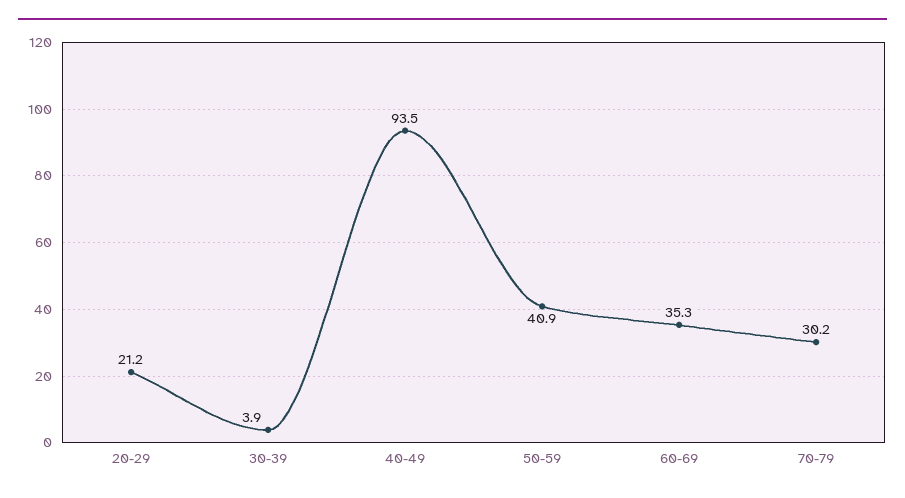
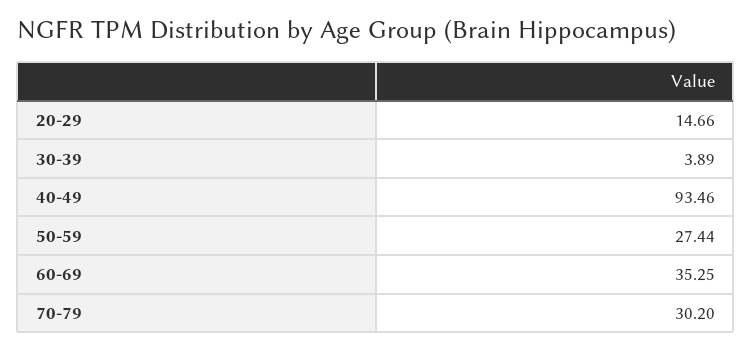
20-29: 21.2 -> 14.66
50-59: 40.9 -> 27.44

